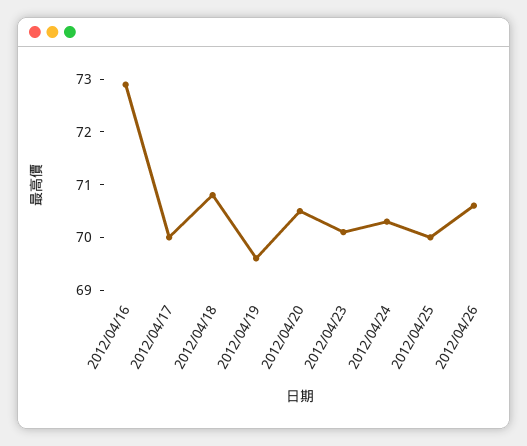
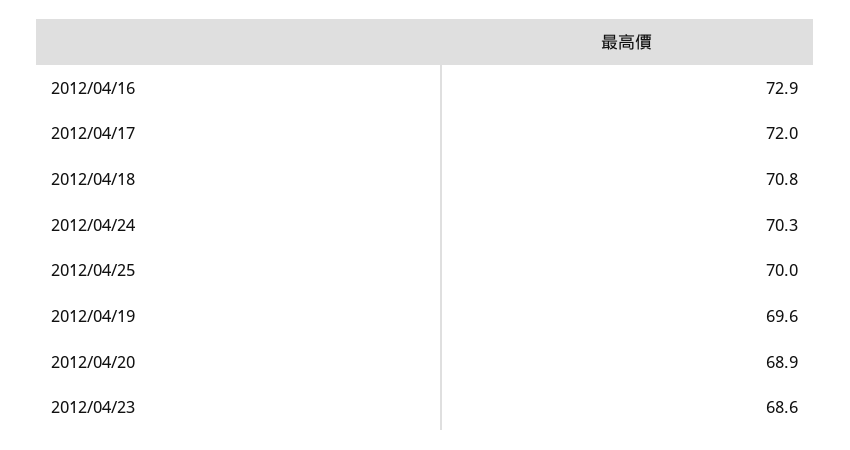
2012/04/17: 70 -> 72
2012/04/20: 70.5 -> 68.9
2012/04/23: 70 -> 68.6
2012/04/26: 70.5 -> none

